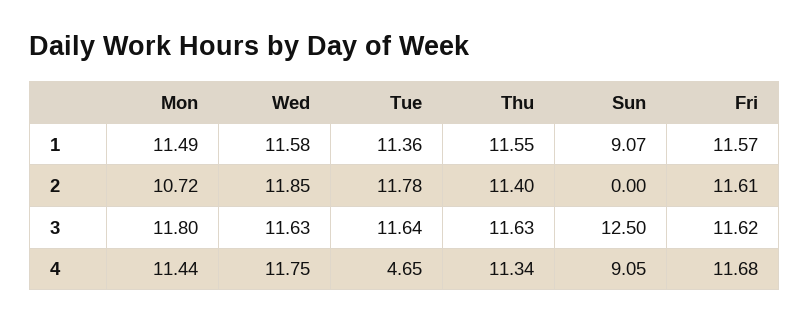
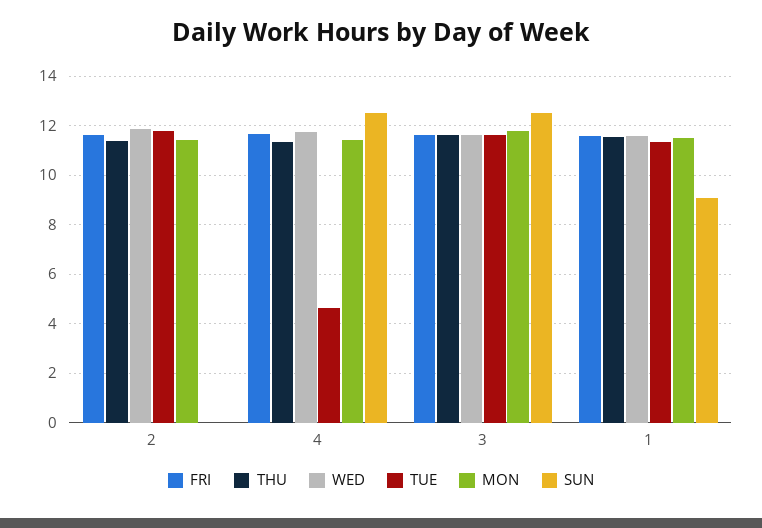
Mon, 2: 10.72 -> 11.5
Sun, 4: 9.05 -> 12.5

